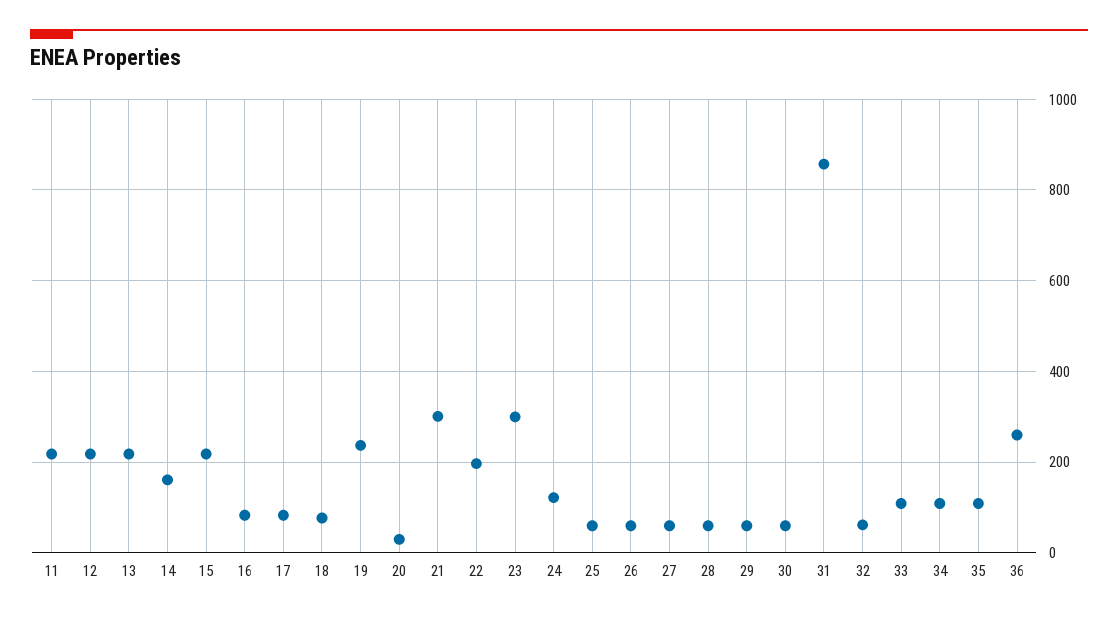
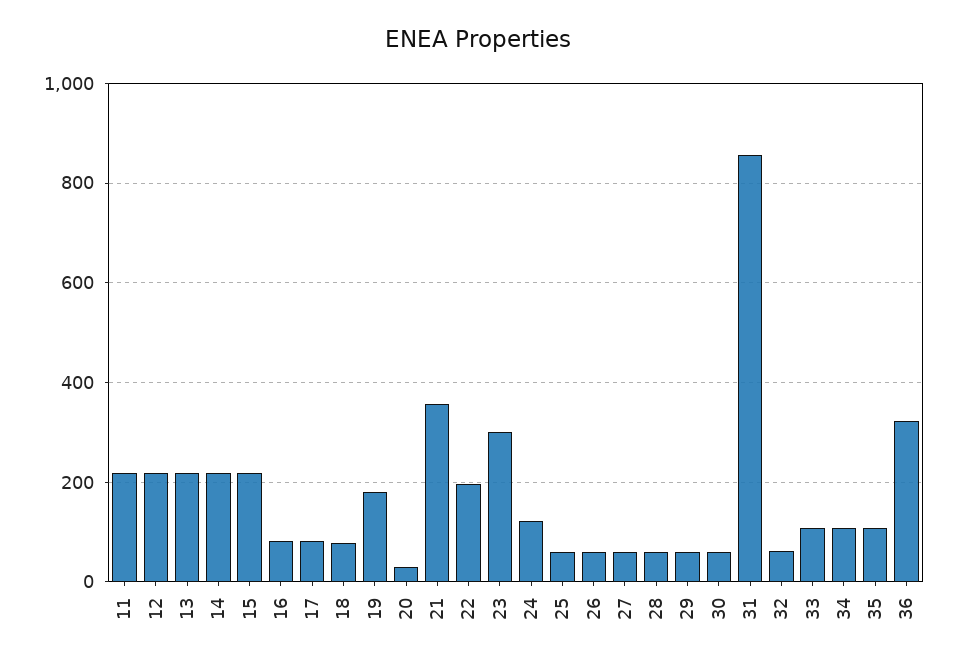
14: 160 -> 220
19: 240 -> 180
21: 300 -> 360
36: 260 -> 320

